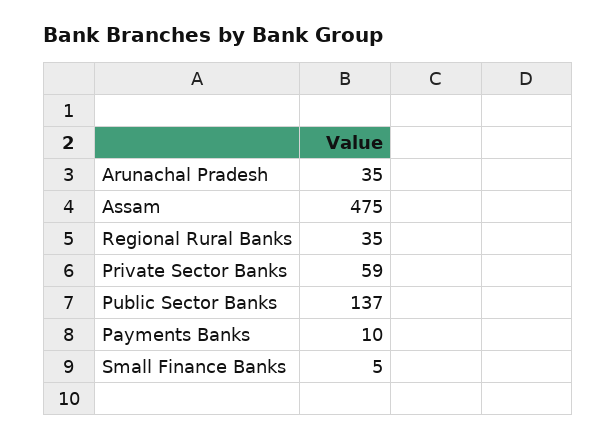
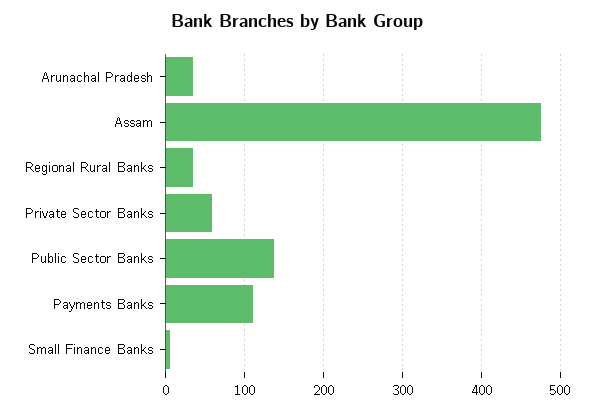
Payments Banks: 10 -> 110

